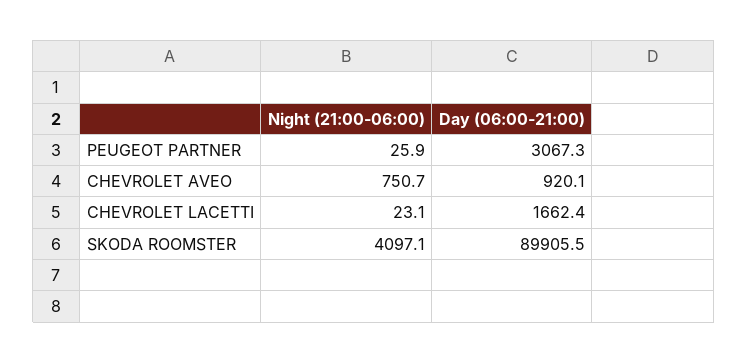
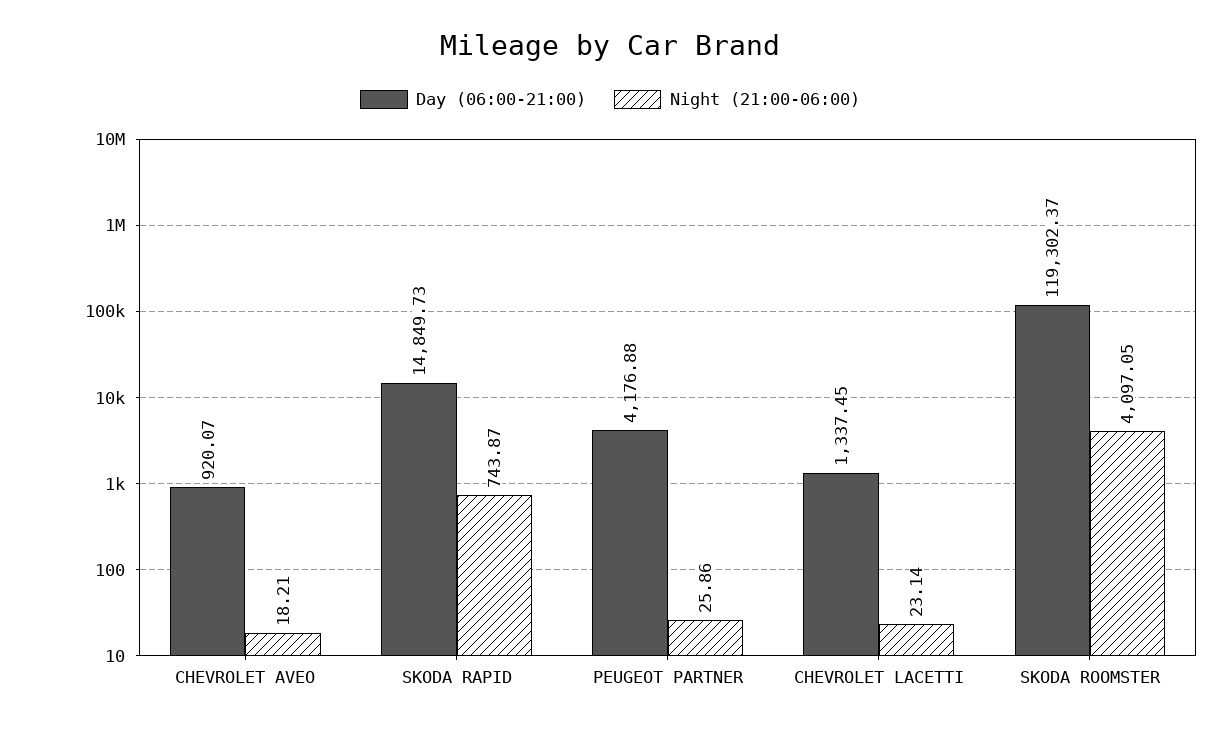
Day (06:00-21:00), PEUGEOT PARTNER: 3067.3 -> 4176.88
Night (21:00-06:00), CHEVROLET AVEO: 750.7 -> 18.21
Day (06:00-21:00), CHEVROLET LACETTI: 1662.4 -> 1337.45
Day (06:00-21:00), SKODA ROOMSTER: 89905.5 -> 119302.37
Day (06:00-21:00), SKODA RAPID: none -> 14849.73
Night (21:00-06:00), SKODA RAPID: none -> 743.87

